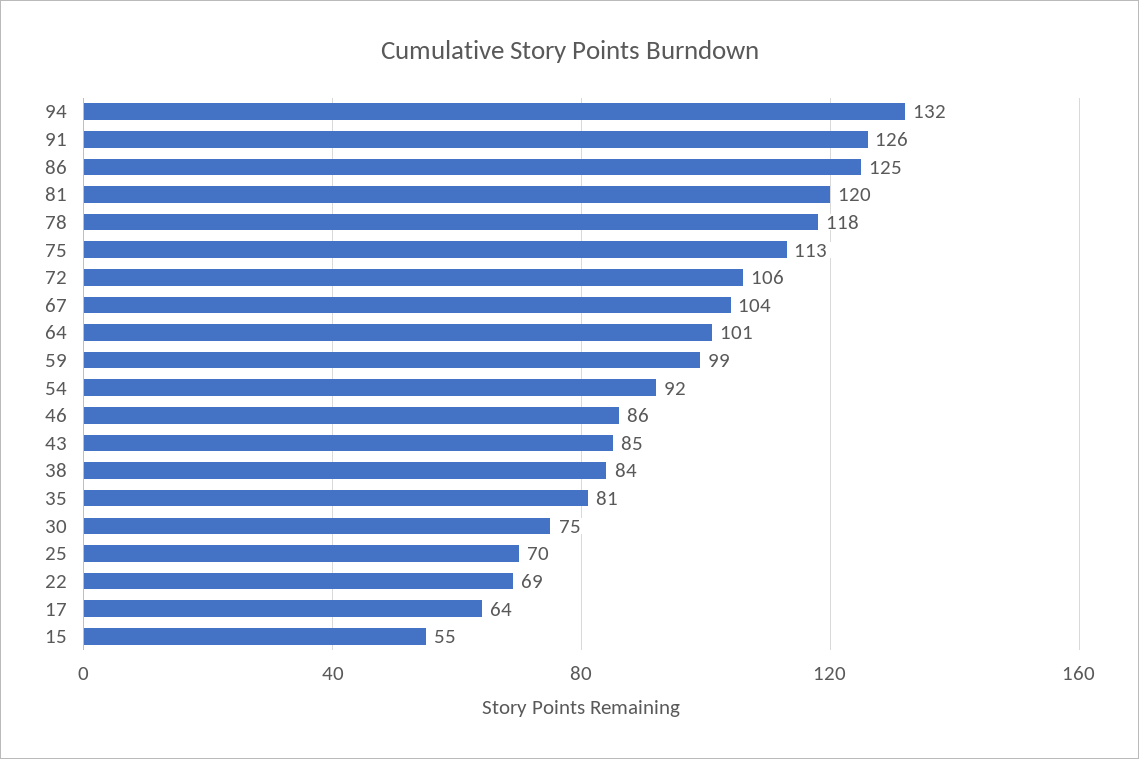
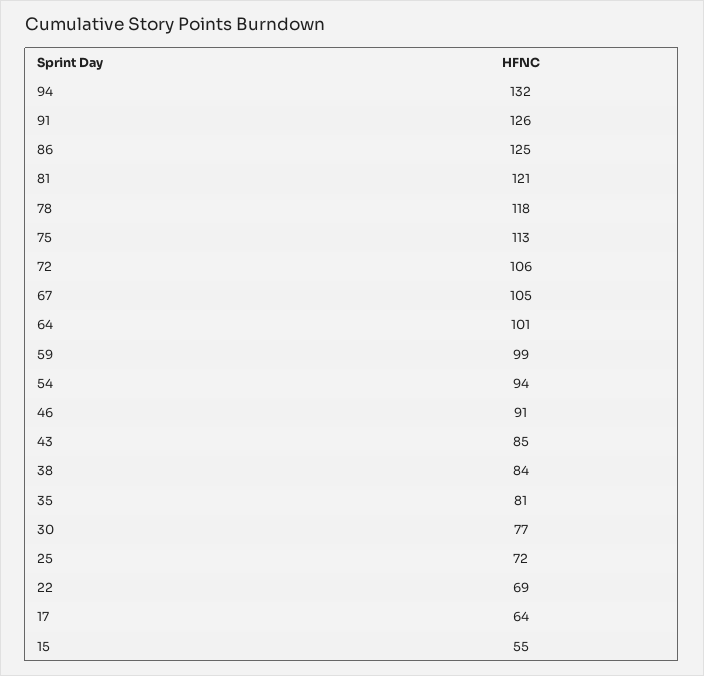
81: 120 -> 121
67: 104 -> 105
54: 92 -> 94
46: 86 -> 91
30: 75 -> 77
25: 70 -> 72

